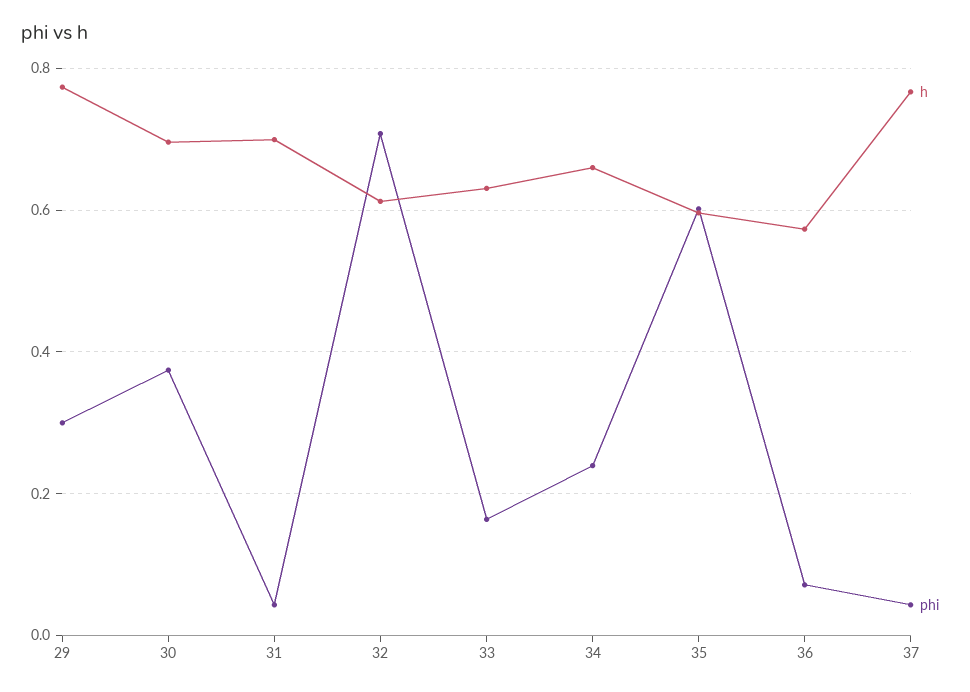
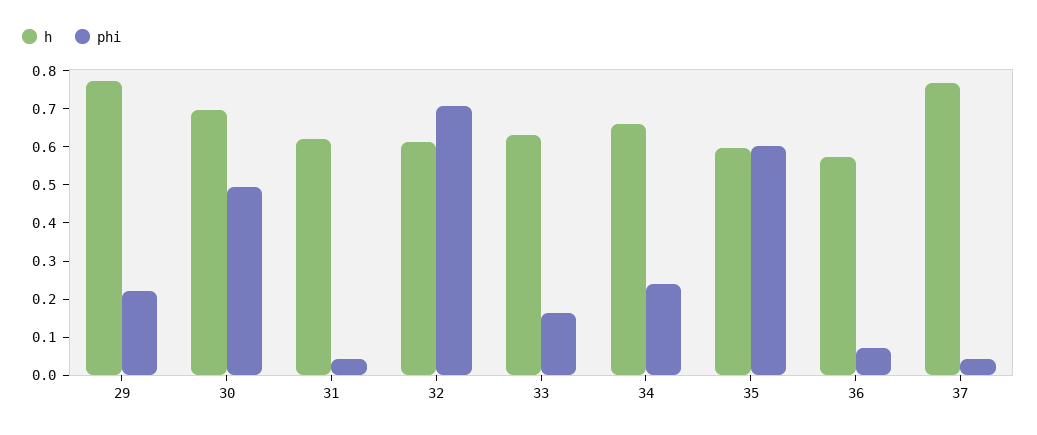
phi, 29: 0.3 -> 0.225
phi, 30: 0.38 -> 0.5
h, 31: 0.7 -> 0.625

